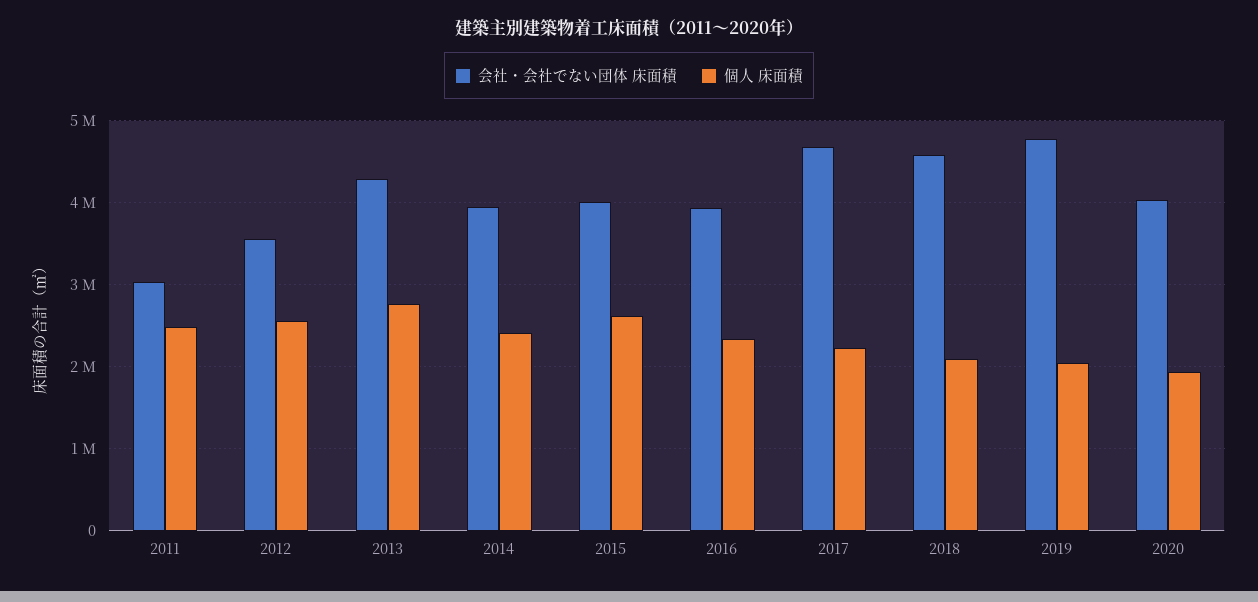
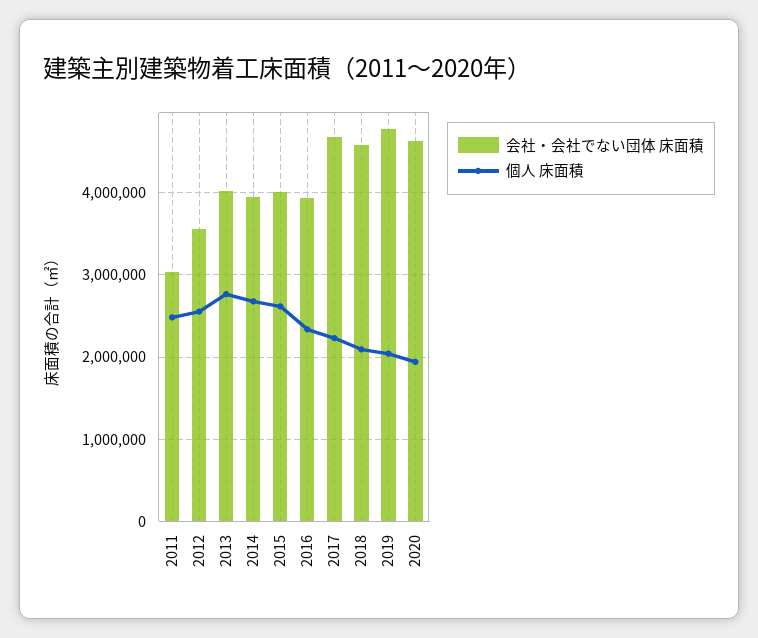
会社・会社でない団体 床面積, 2013: 4300000 -> 4000000
個人 床面積, 2014: 2400000 -> 2700000
会社・会社でない団体 床面積, 2020: 4000000 -> 4600000

